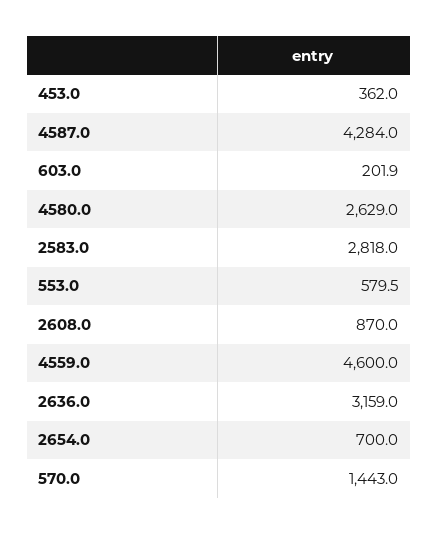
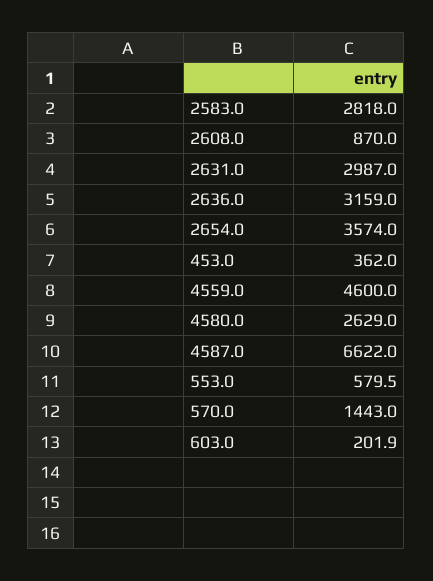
4587.0: 4284 -> 6622
2654.0: 700 -> 3574
2631.0: none -> 2987

